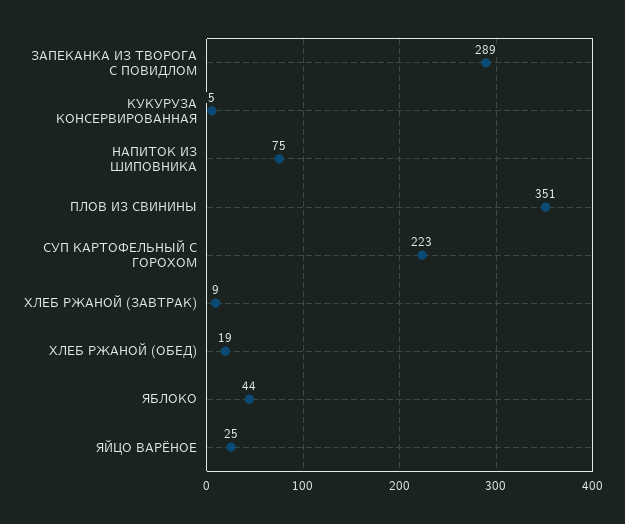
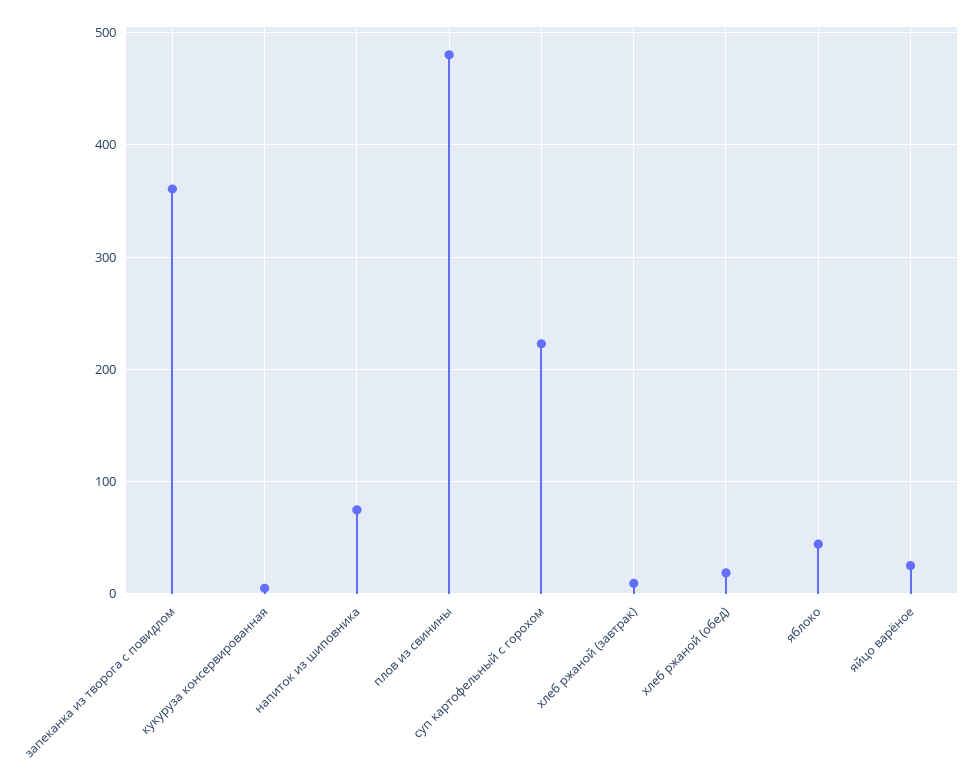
ЗАПЕКАНКА ИЗ ТВОРОГА С ПОВИДЛОМ: 289 -> 360
ПЛОВ ИЗ СВИНИНЫ: 351 -> 480

